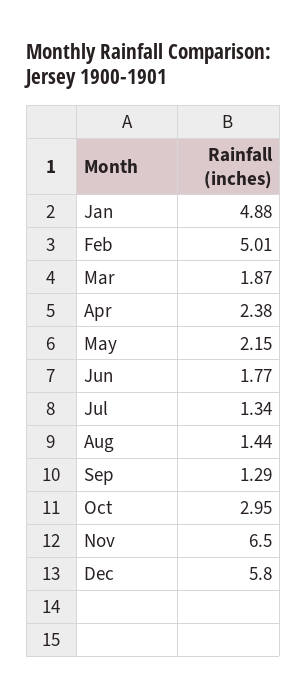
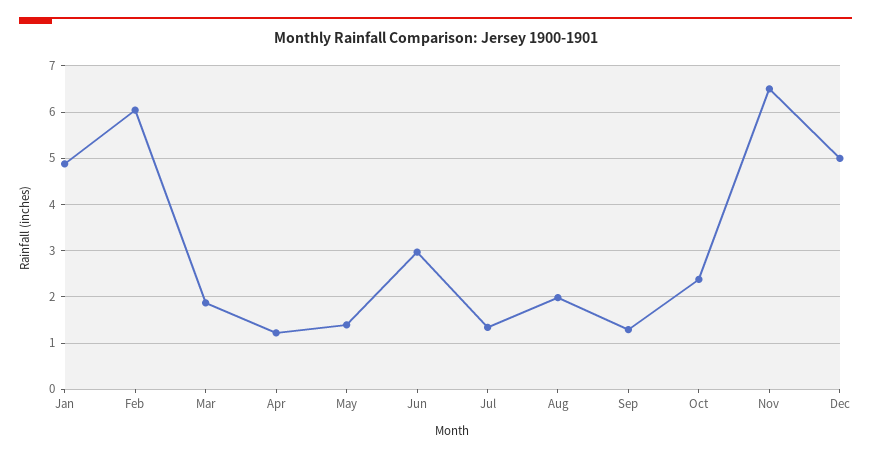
Feb: 5.01 -> 6
Apr: 2.38 -> 1.2
May: 2.15 -> 1.4
Jun: 1.77 -> 3
Aug: 1.44 -> 2
Oct: 2.95 -> 2.4
Dec: 5.8 -> 5

